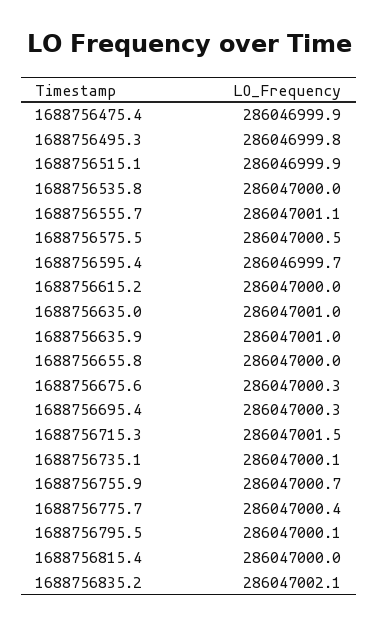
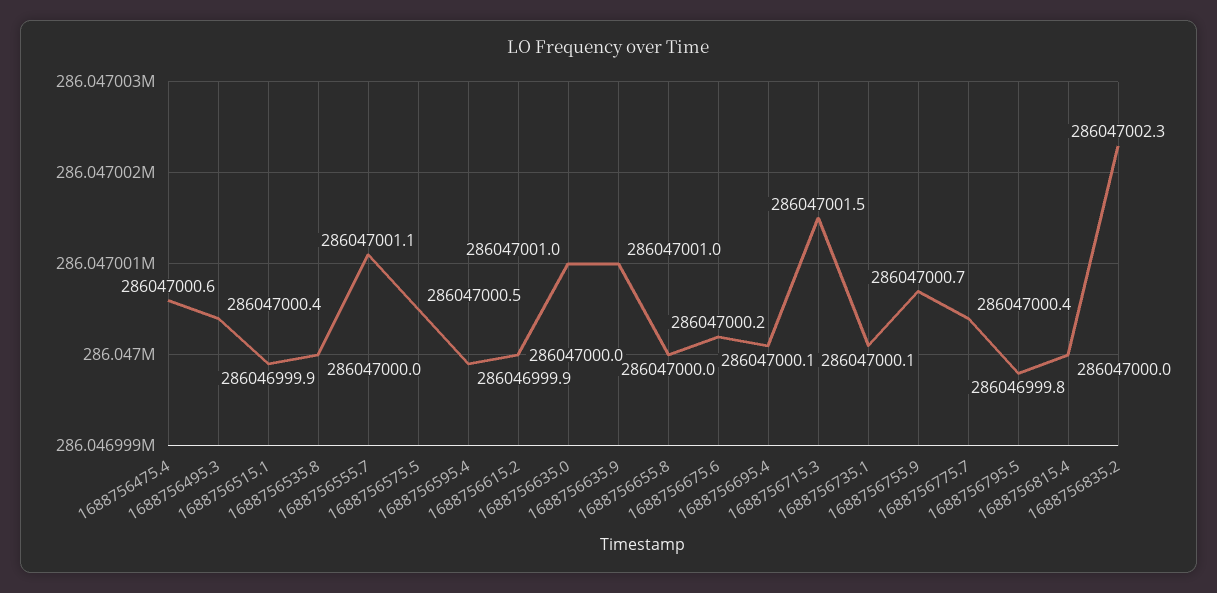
1688756475.4: 286046999.9 -> 286047000.6
1688756495.3: 286046999.8 -> 286047000.4
1688756595.4: 286046999.7 -> 286046999.9
1688756675.6: 286047000.3 -> 286047000.2
1688756695.4: 286047000.3 -> 286047000.1
1688756795.5: 286047000.1 -> 286046999.8
1688756835.2: 286047002.1 -> 286047002.3

